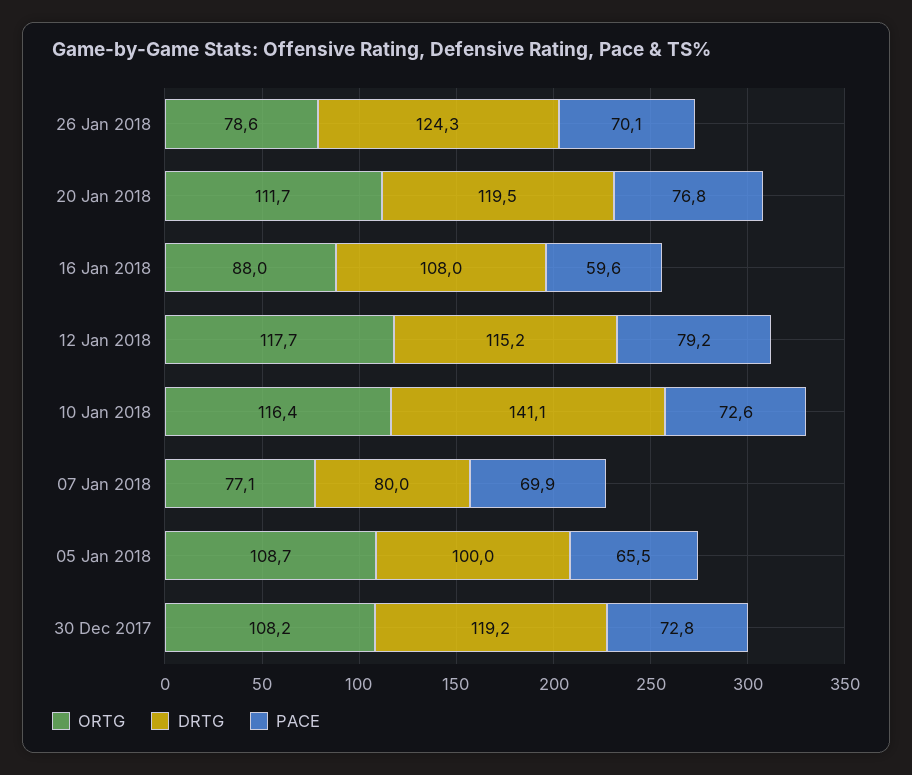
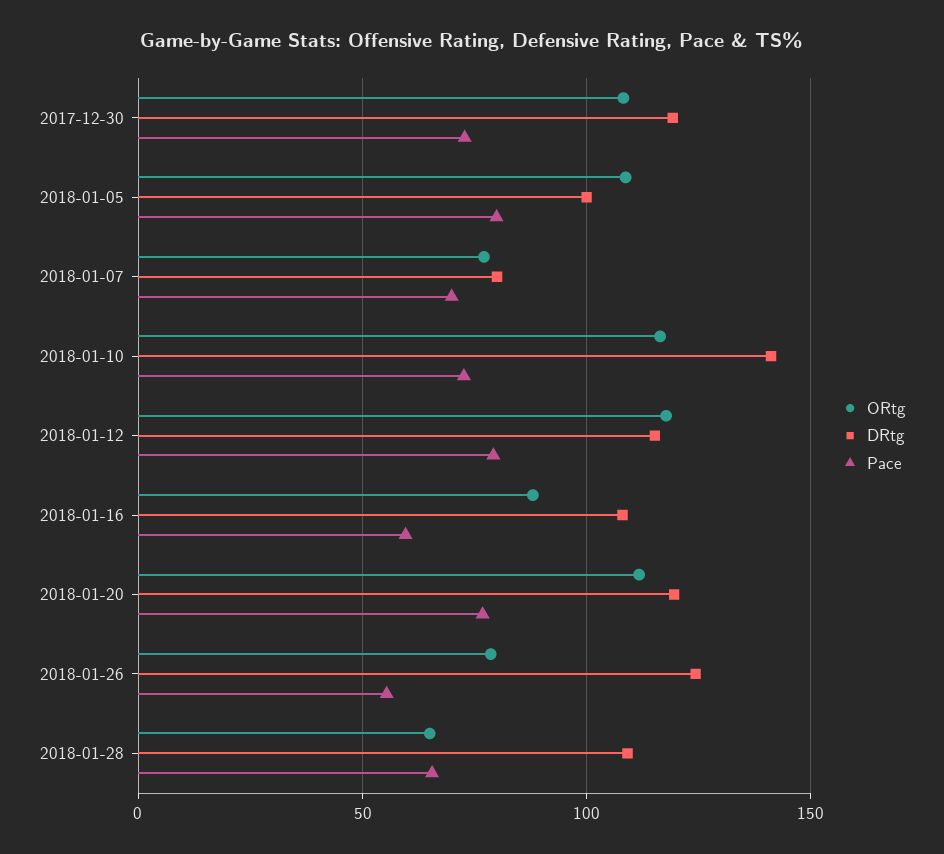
PACE, 26 Jan 2018: 70.1 -> 55
PACE, 05 Jan 2018: 65.5 -> 80
ORTG, 2018-01-28: none -> 65
DRTG, 2018-01-28: none -> 110
PACE, 2018-01-28: none -> 65

